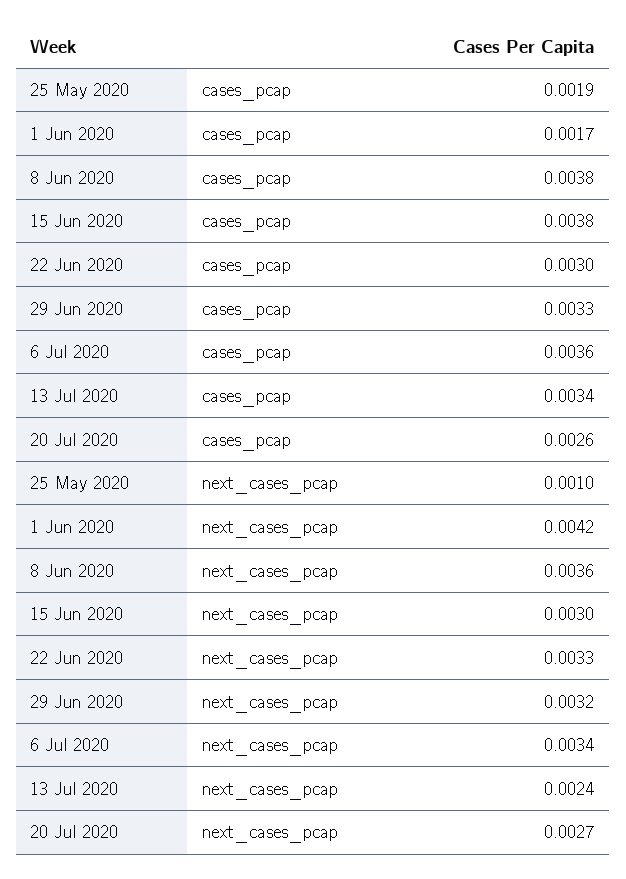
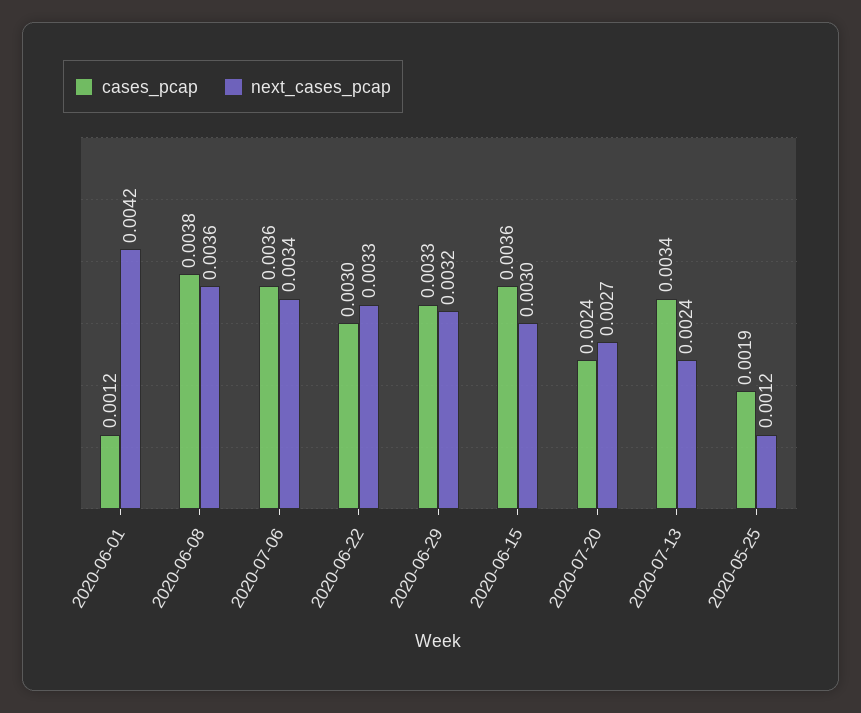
cases_pcap, 1 Jun 2020: 0.0017 -> 0.0012
cases_pcap, 15 Jun 2020: 0.0038 -> 0.0036
cases_pcap, 20 Jul 2020: 0.0026 -> 0.0024
next_cases_pcap, 25 May 2020: 0.001 -> 0.0012

